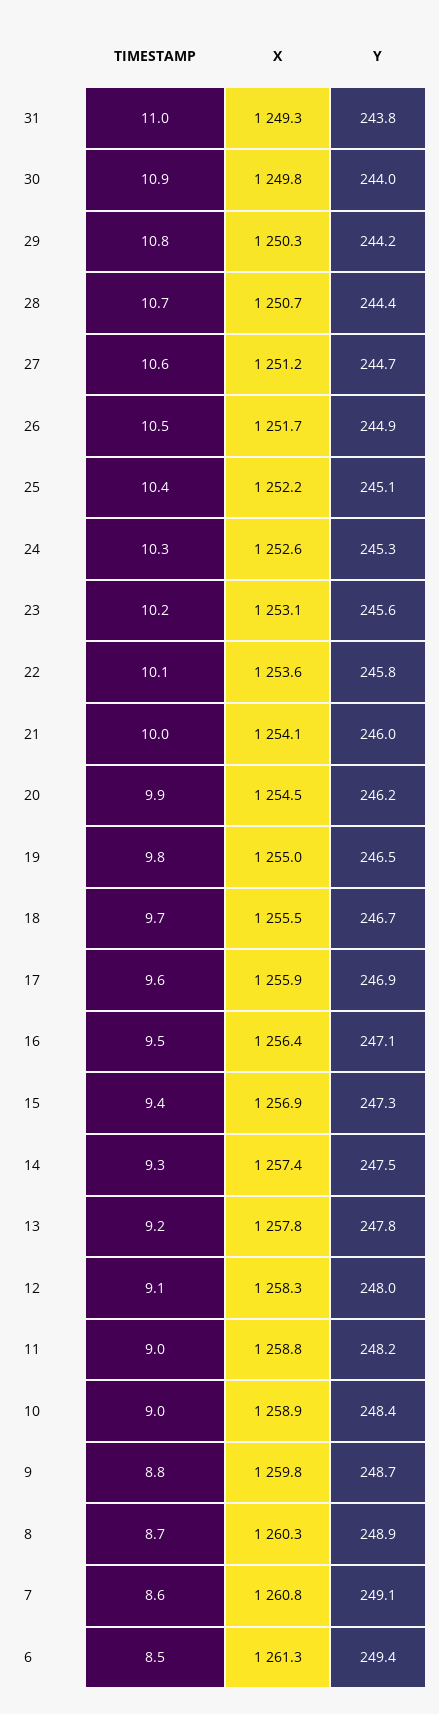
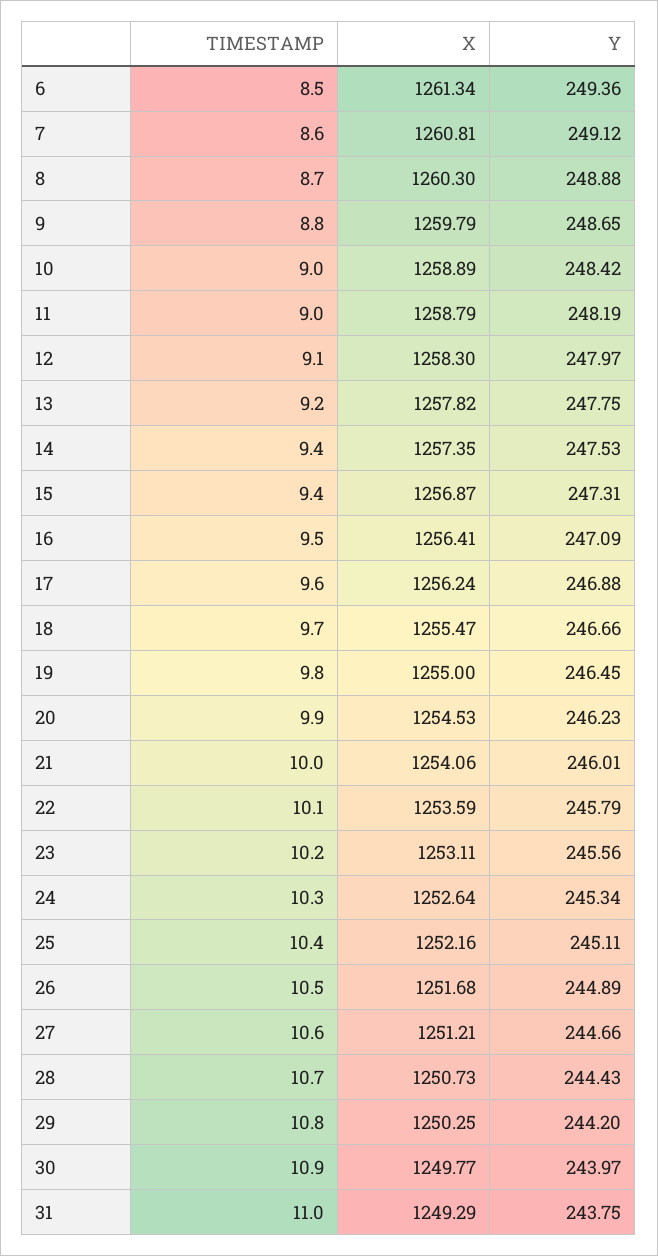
X, 17: 1255.9 -> 1256.24
TIMESTAMP, 14: 9.3 -> 9.4

